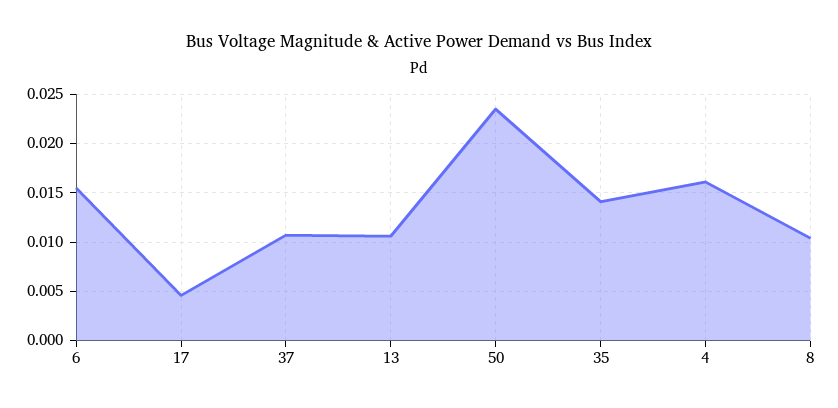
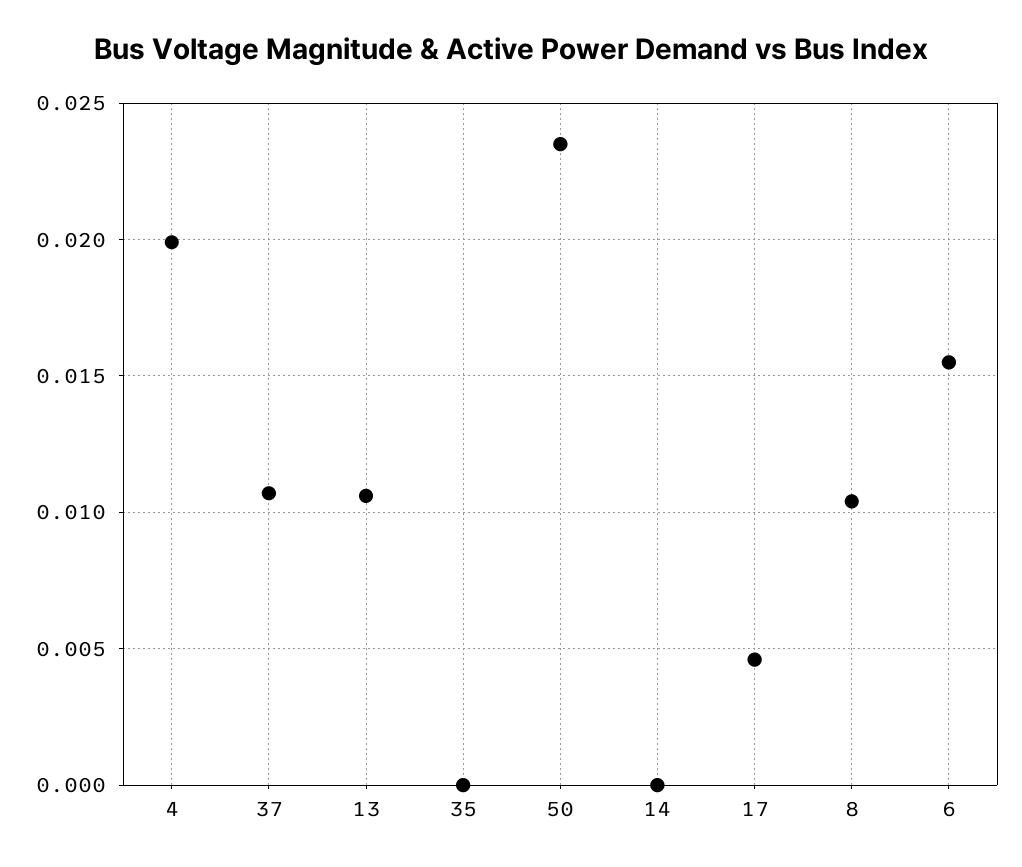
35: 0.014 -> 0
4: 0.016 -> 0.02
14: none -> 0

